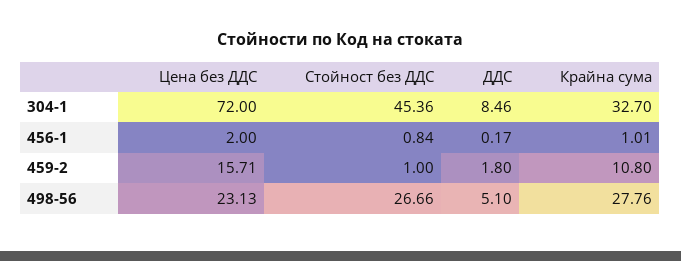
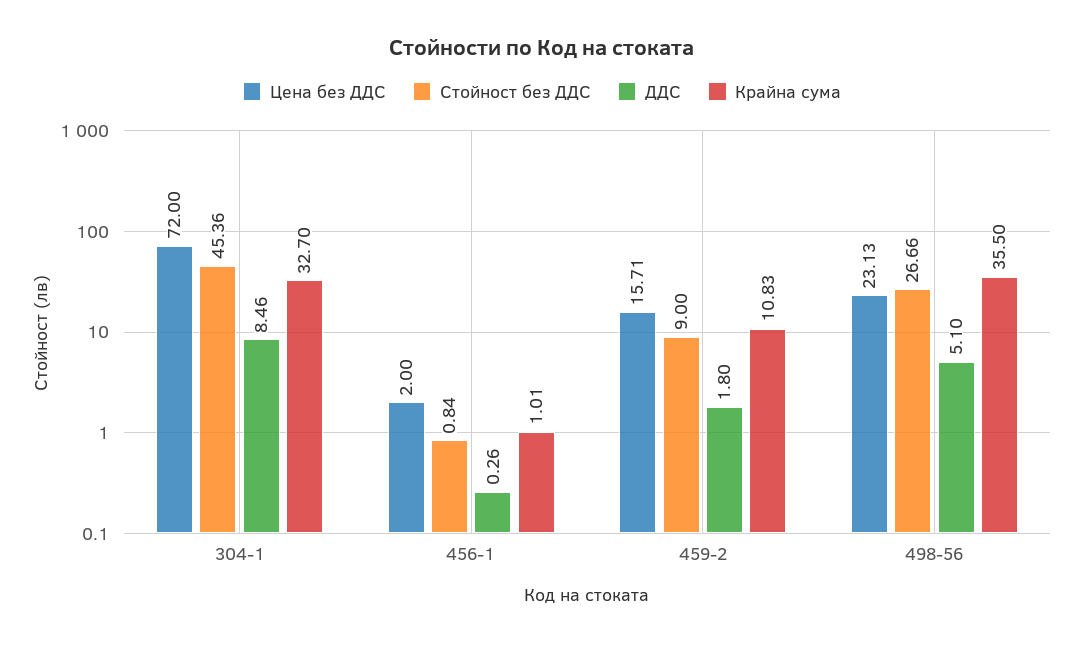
ДДС, 456-1: 0.17 -> 0.26
Стойност без ДДС, 459-2: 1 -> 9
Крайна сума, 459-2: 10.8 -> 10.83
Крайна сума, 498-56: 27.76 -> 35.5

